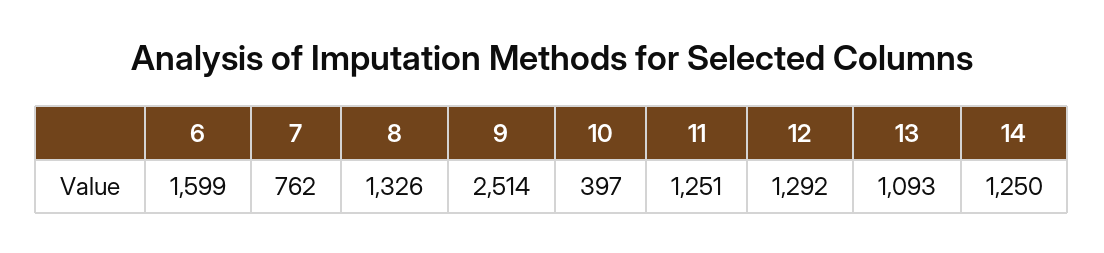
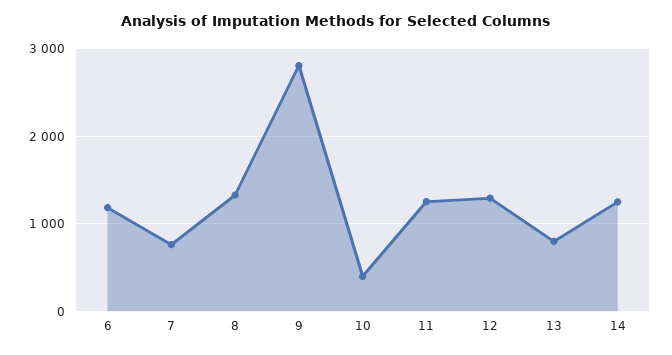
6: 1599 -> 1200
9: 2514 -> 2800
13: 1093 -> 800

